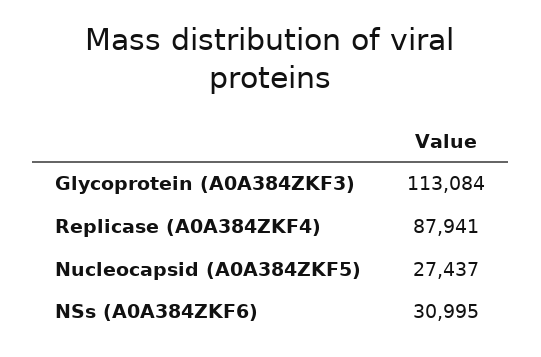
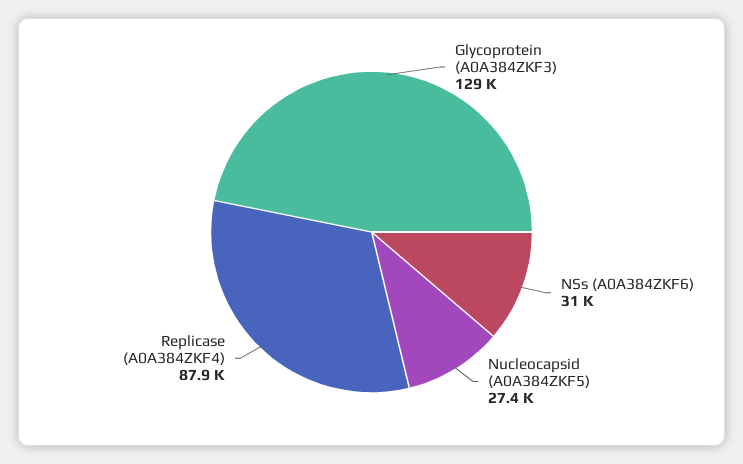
Glycoprotein (A0A384ZKF3): 113084 -> 129000

